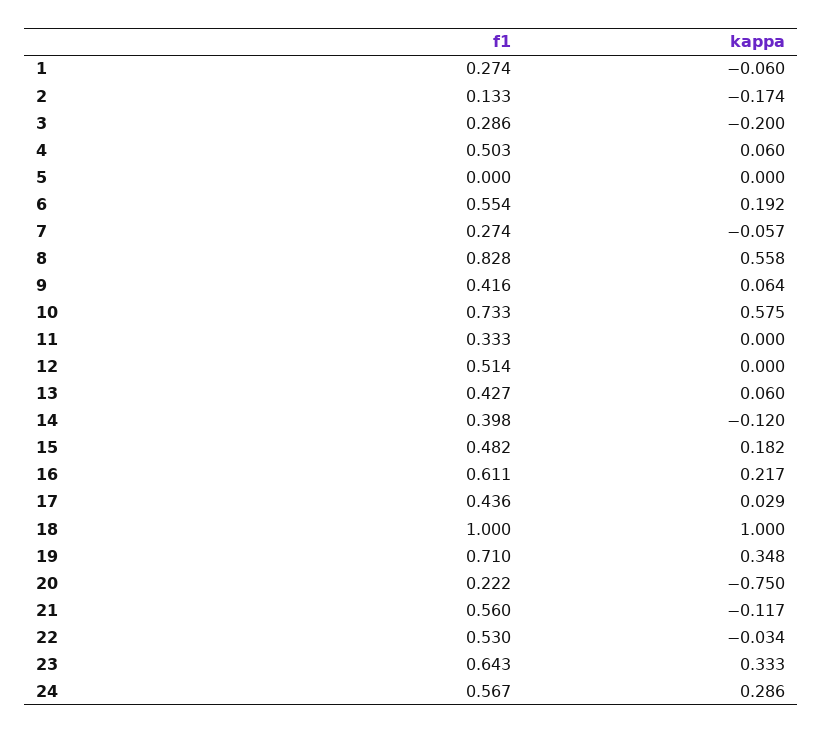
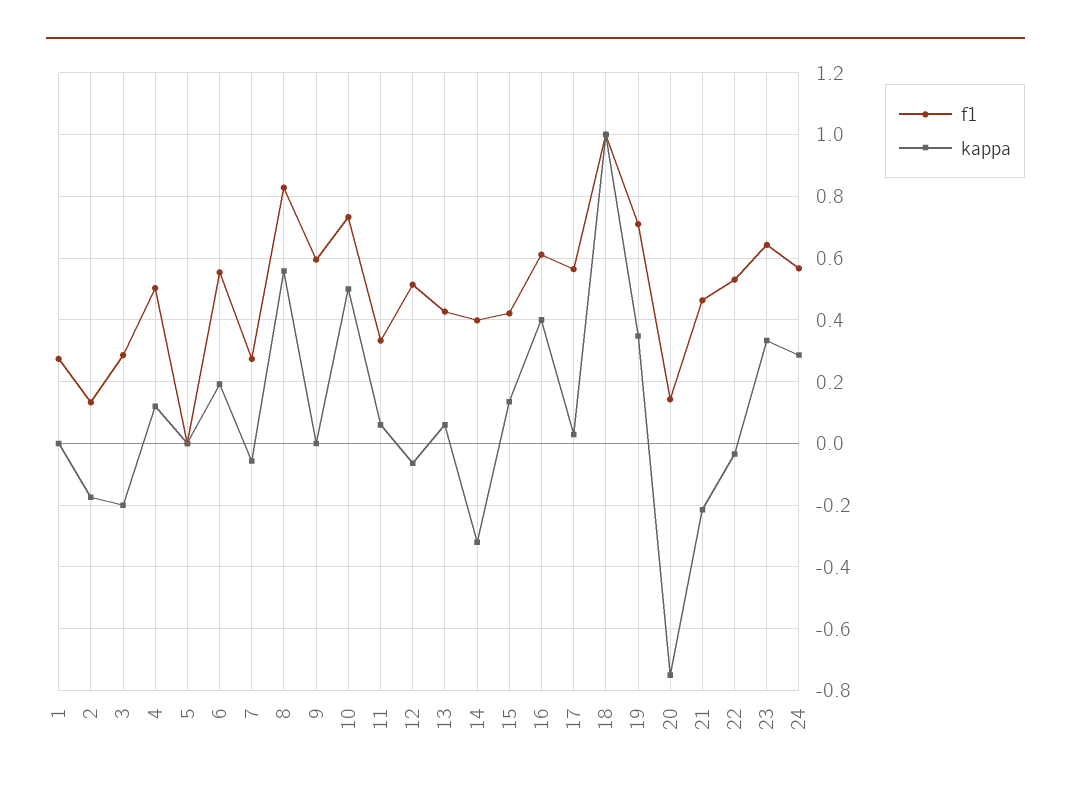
kappa, 1: -0.06 -> 0
kappa, 4: 0.06 -> 0.12
f1, 9: 0.416 -> 0.6
kappa, 9: 0.064 -> 0
kappa, 10: 0.575 -> 0.5
kappa, 11: 0 -> 0.06
kappa, 12: 0 -> -0.06
kappa, 14: -0.12 -> -0.32
f1, 15: 0.482 -> 0.42
kappa, 15: 0.182 -> 0.14
kappa, 16: 0.217 -> 0.4
f1, 17: 0.436 -> 0.56
f1, 20: 0.222 -> 0.14
f1, 21: 0.56 -> 0.46
kappa, 21: -0.117 -> -0.22

